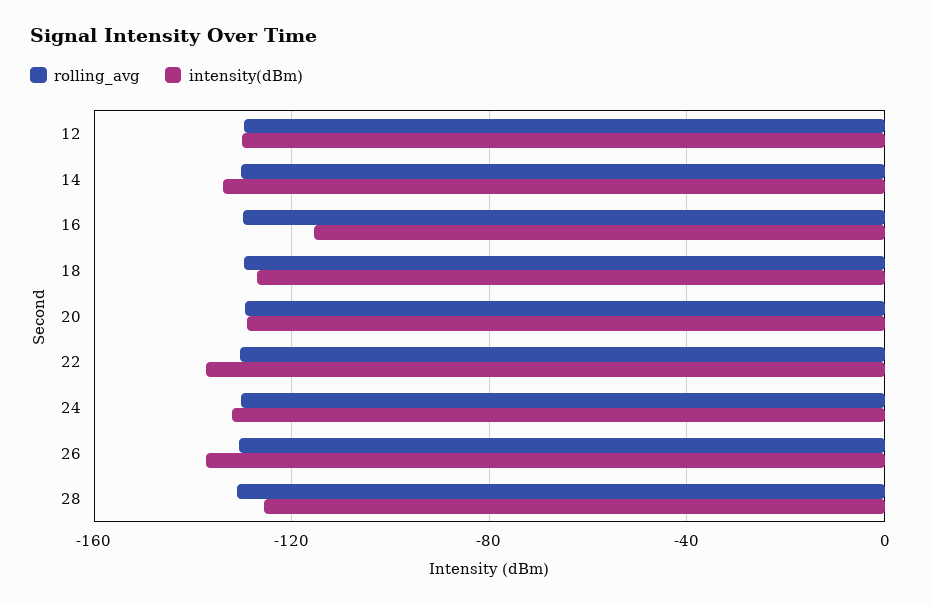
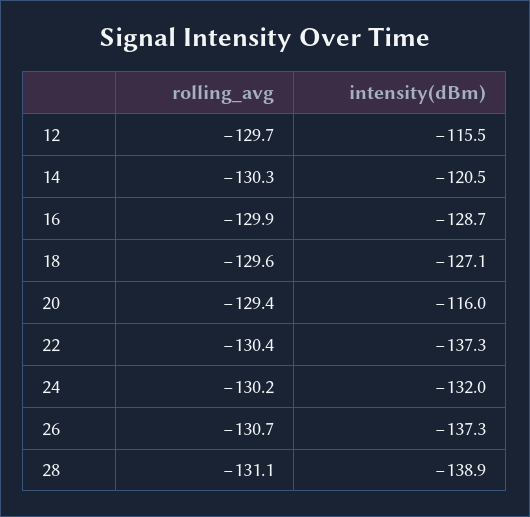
intensity(dBm), 12: -130 -> -115.5
intensity(dBm), 14: -135 -> -120.5
intensity(dBm), 16: -115 -> -128.7
intensity(dBm), 20: -130 -> -116
intensity(dBm), 28: -125 -> -138.9

